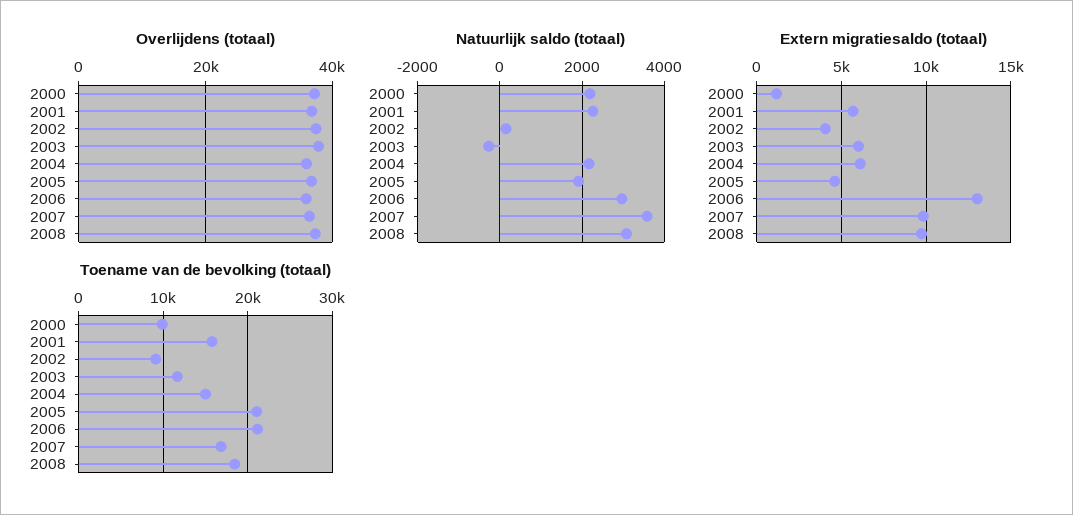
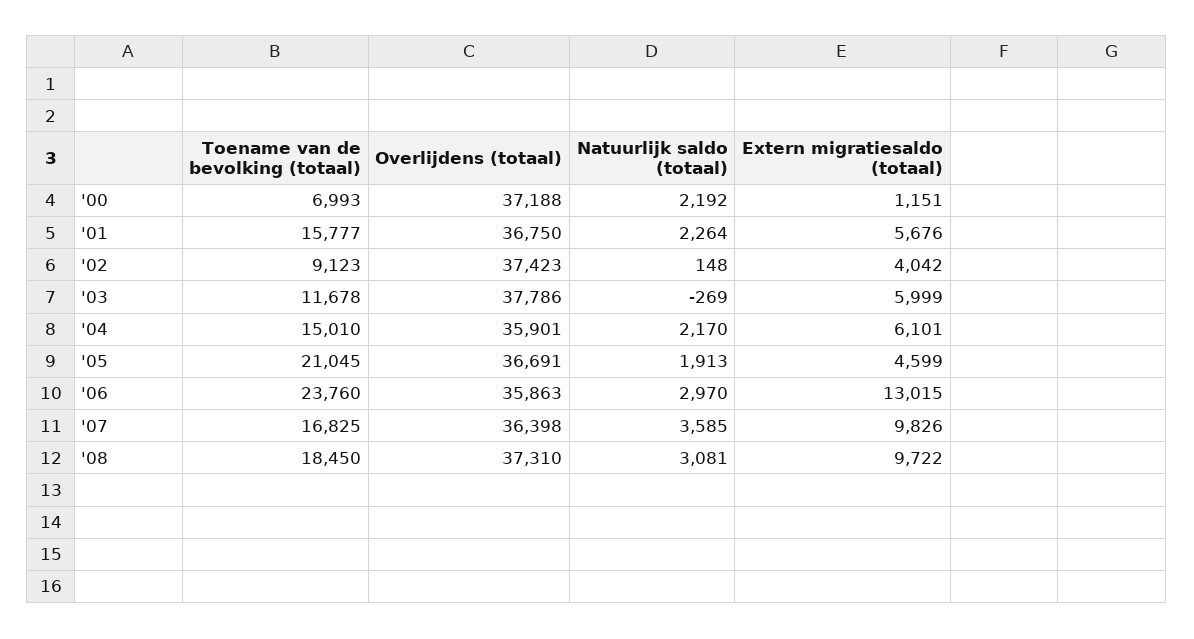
Toename van de bevolking (totaal), 2000: 10000 -> 6993
Toename van de bevolking (totaal), 2006: 21000 -> 23760

